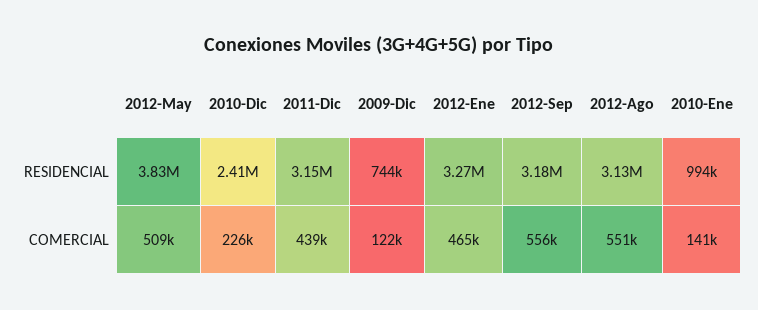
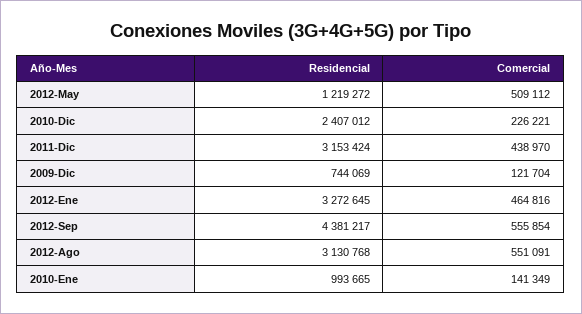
2012-May, RESIDENCIAL: 3830000 -> 1219272
2012-Sep, RESIDENCIAL: 3180000 -> 4381217

